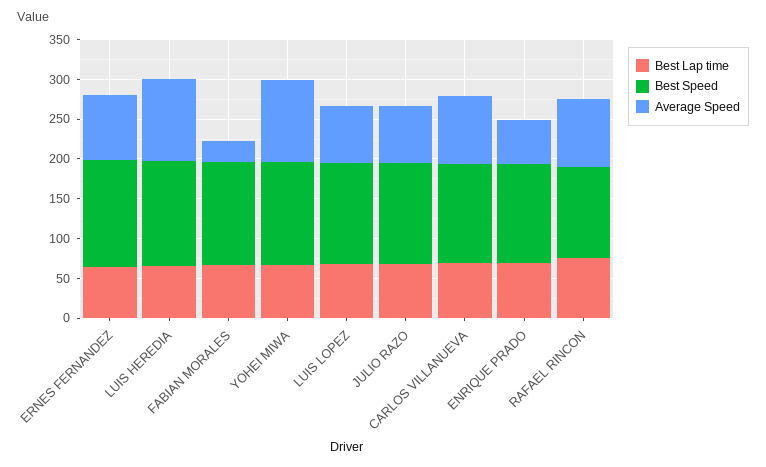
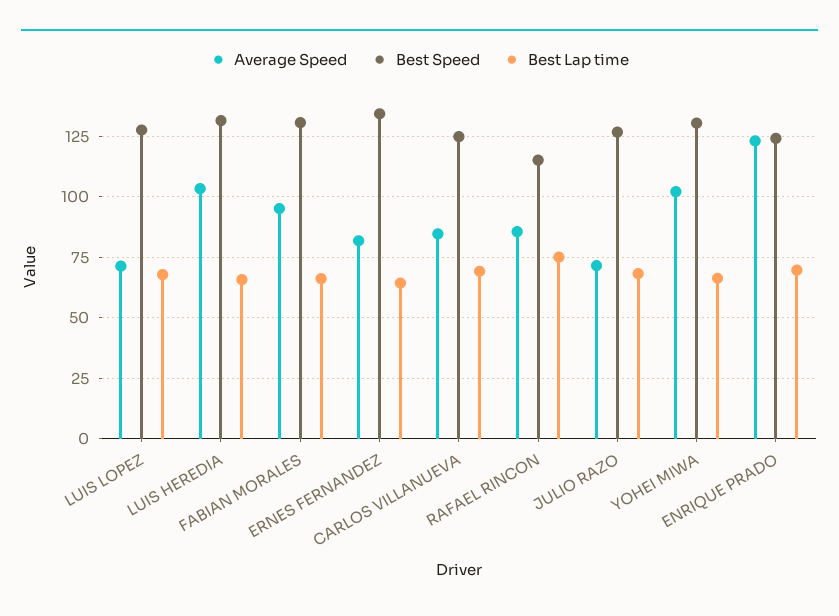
Average Speed, FABIAN MORALES: 25 -> 95
Average Speed, ENRIQUE PRADO: 50 -> 122.5

